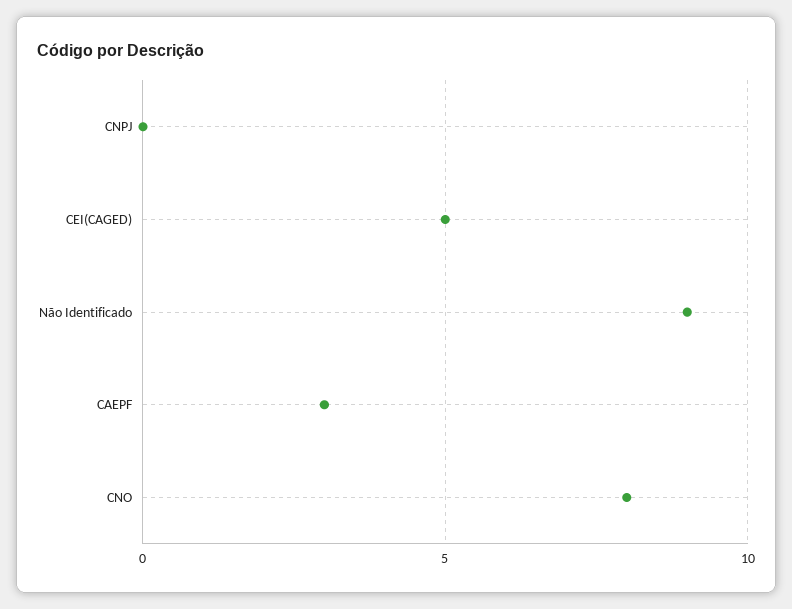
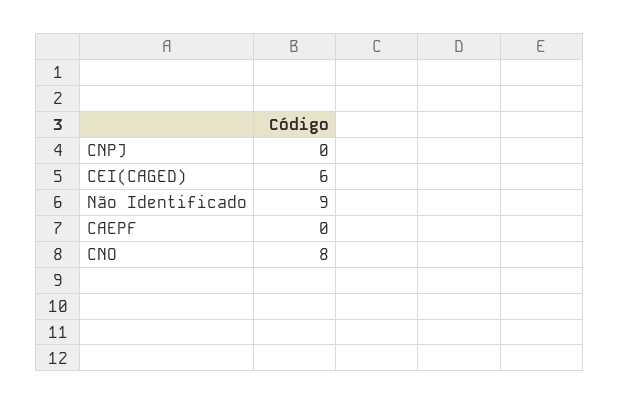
CEI(CAGED): 5 -> 6
CAEPF: 3 -> 0

